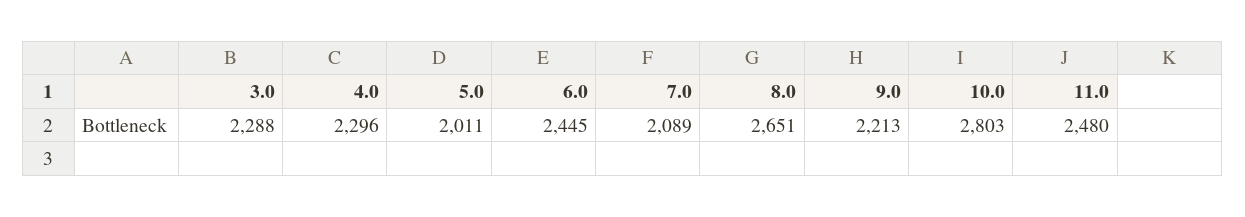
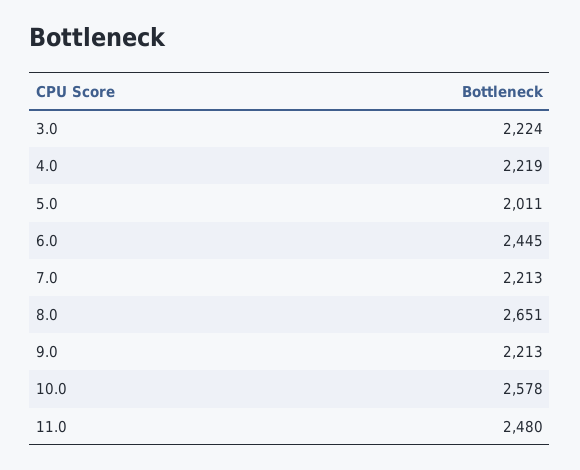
3.0: 2288 -> 2224
4.0: 2296 -> 2219
7.0: 2089 -> 2213
10.0: 2803 -> 2578

